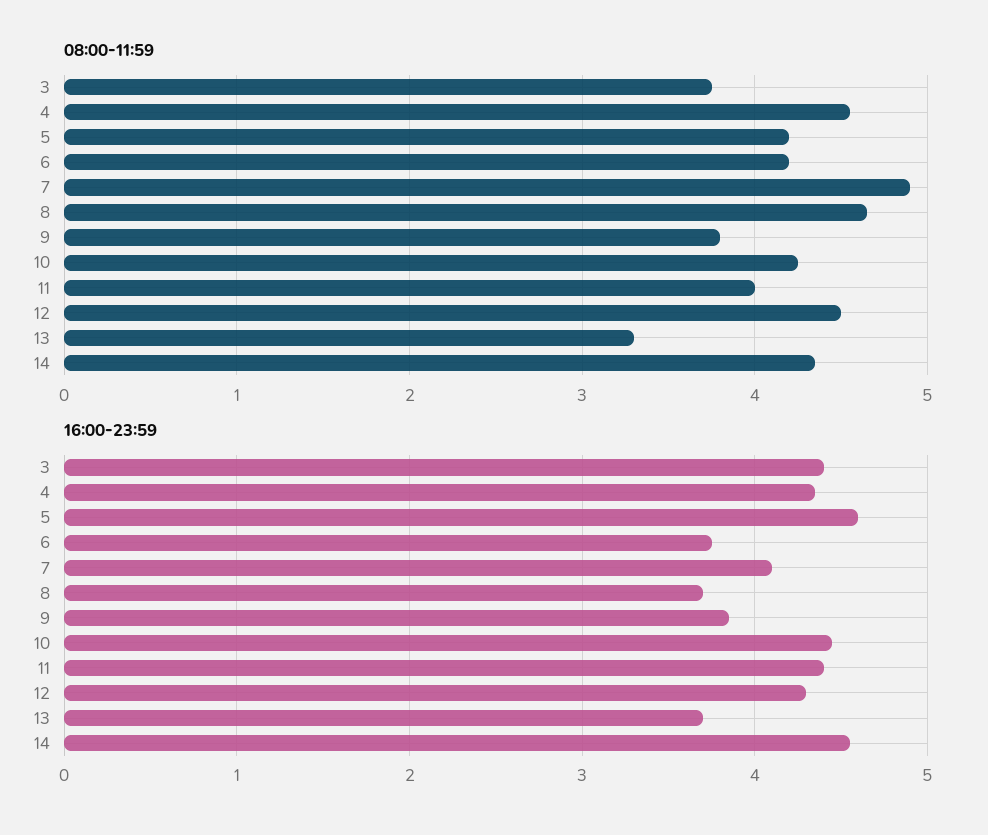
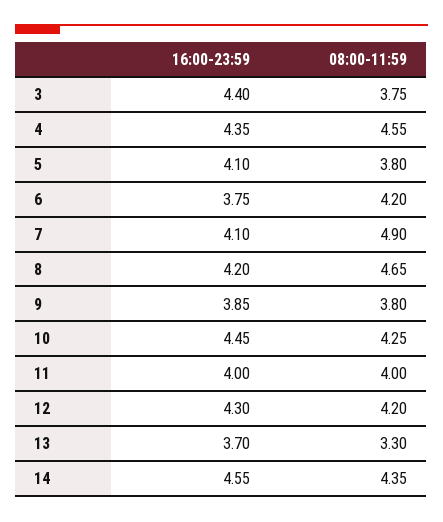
08:00-11:59, 5: 4.2 -> 3.8
08:00-11:59, 12: 4.5 -> 4.2
16:00-23:59, 5: 4.6 -> 4.1
16:00-23:59, 8: 3.7 -> 4.2
16:00-23:59, 11: 4.4 -> 4

